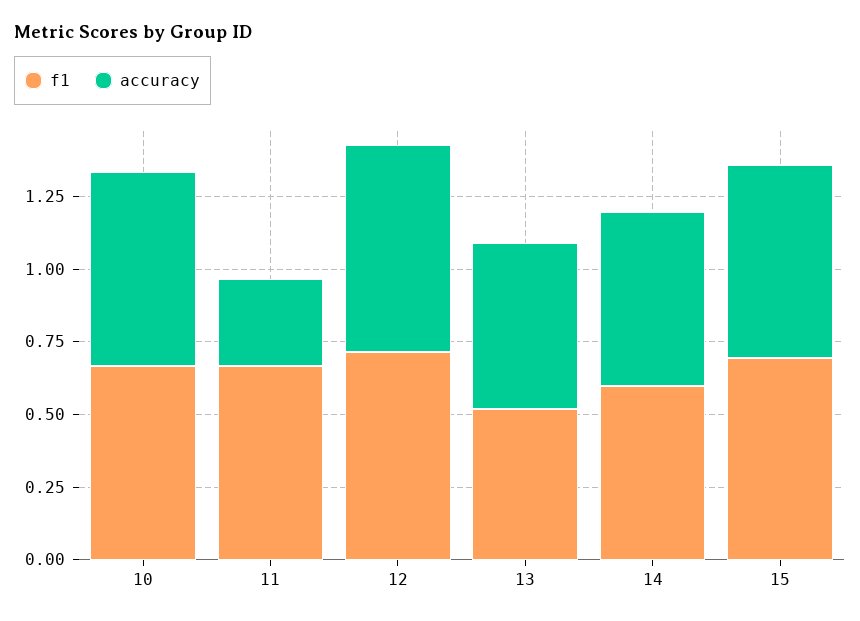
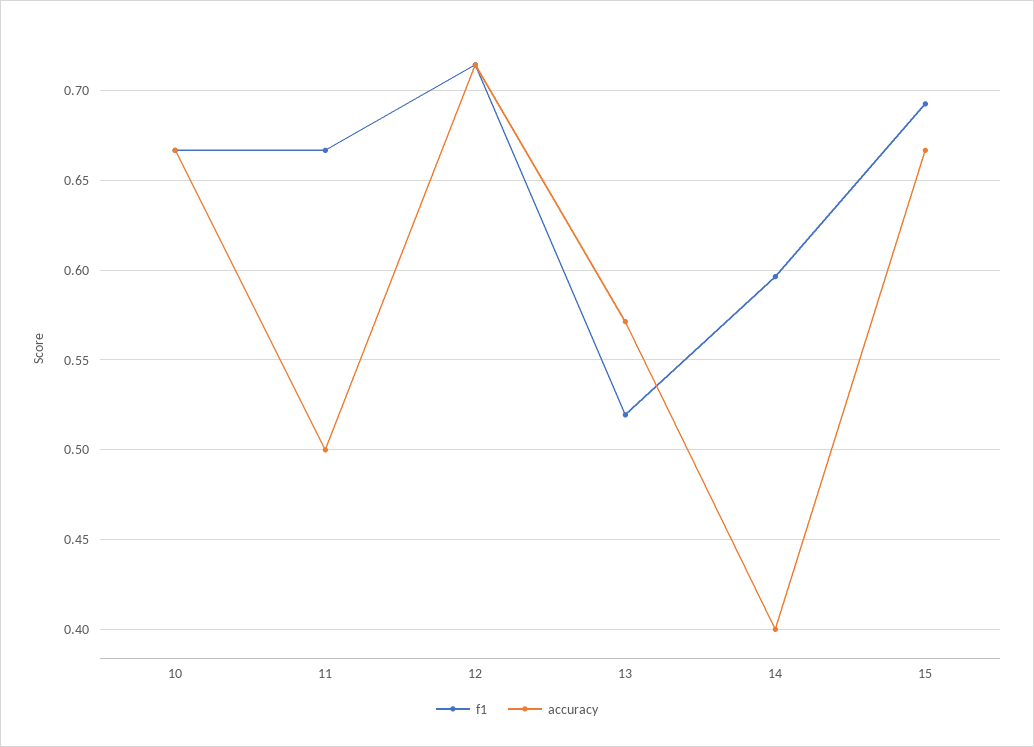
accuracy, 11: 0.3 -> 0.5
accuracy, 14: 0.6 -> 0.4

